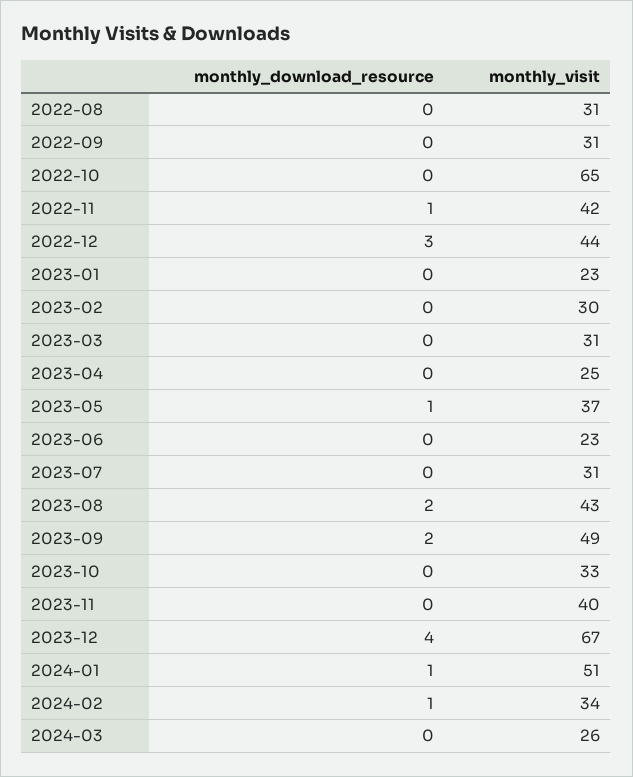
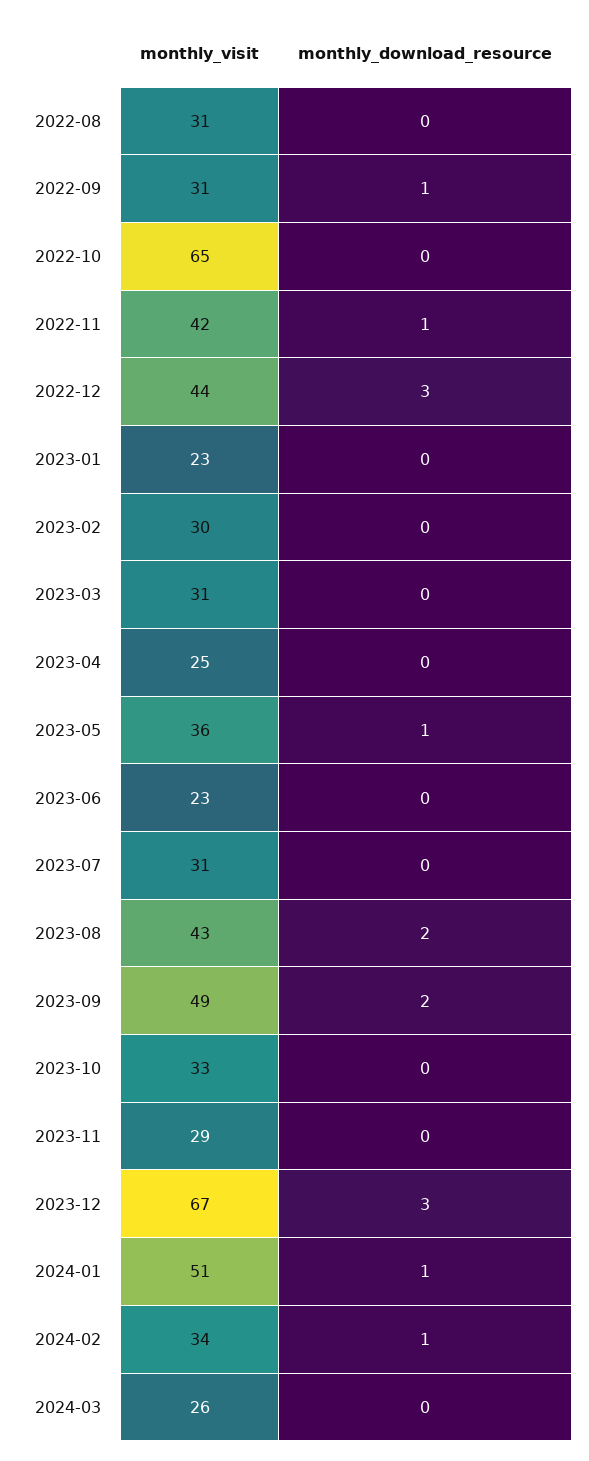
monthly_download_resource, 2022-09: 0 -> 1
monthly_visit, 2023-05: 37 -> 36
monthly_visit, 2023-11: 40 -> 29
monthly_download_resource, 2023-12: 4 -> 3

